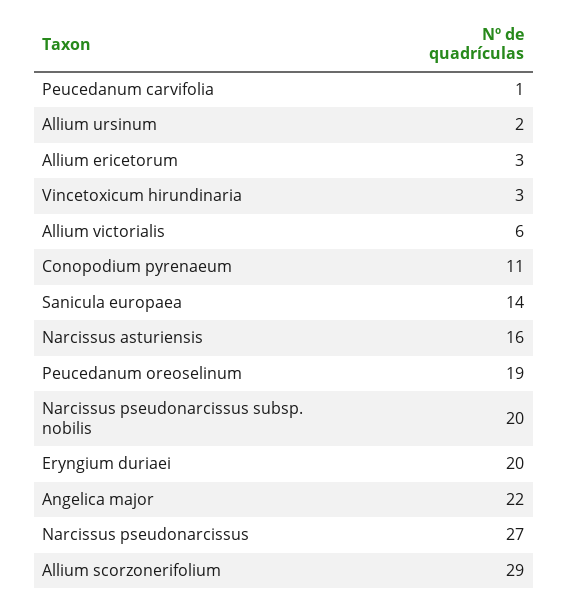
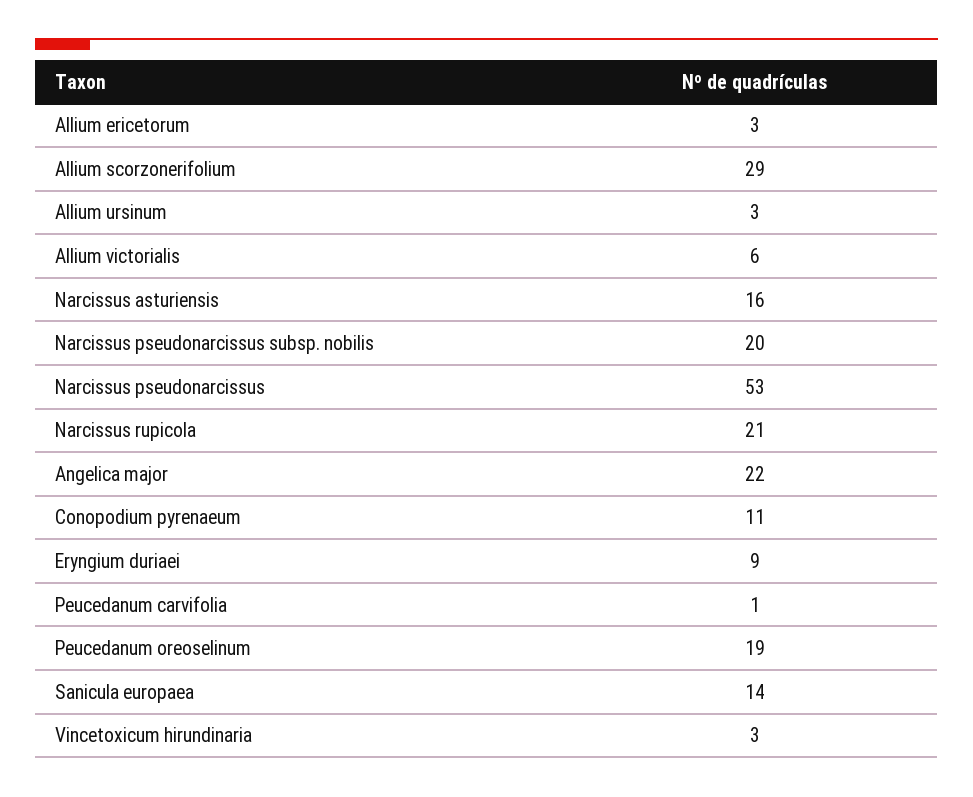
Allium ursinum: 2 -> 3
Eryngium duriaei: 20 -> 9
Narcissus pseudonarcissus: 27 -> 53
Narcissus rupicola: none -> 21

